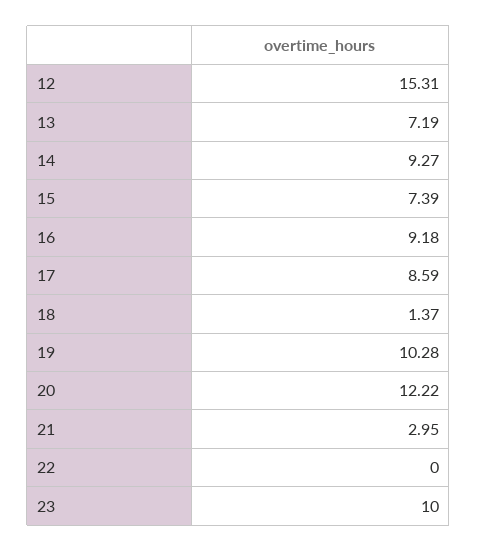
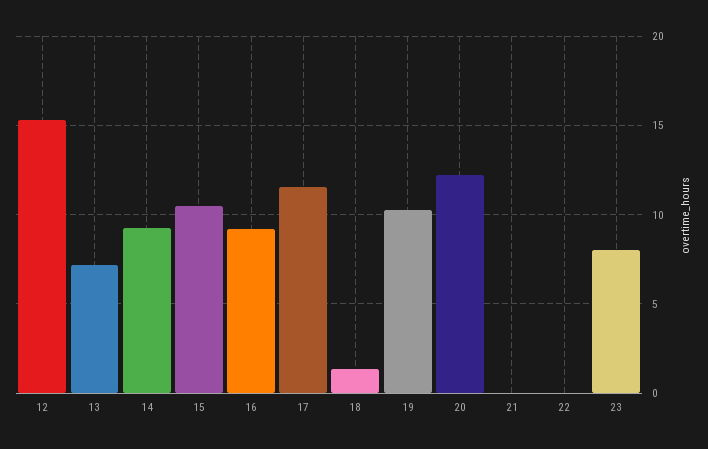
15: 7.39 -> 10.5
17: 8.59 -> 11.5
21: 2.95 -> 0
23: 10 -> 8

